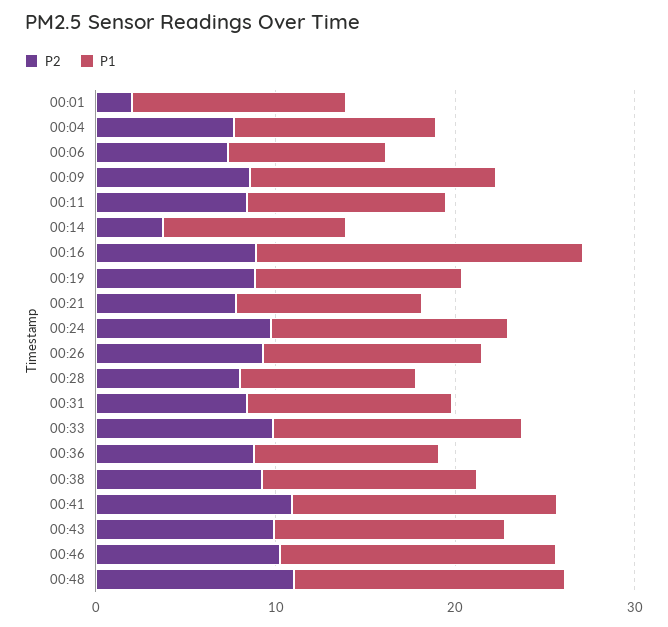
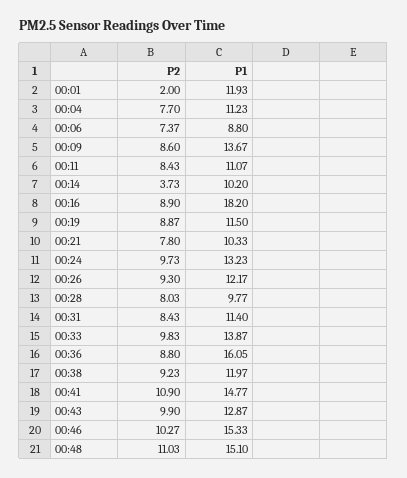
P1, 00:36: 10 -> 16.05

